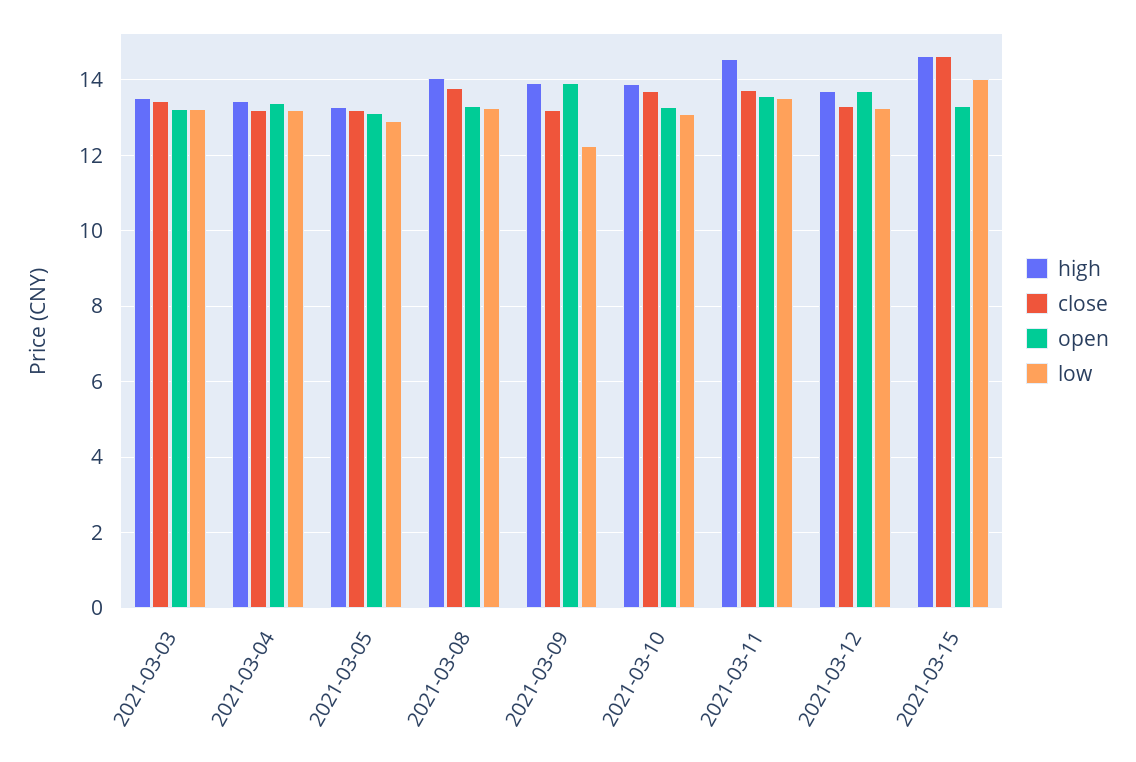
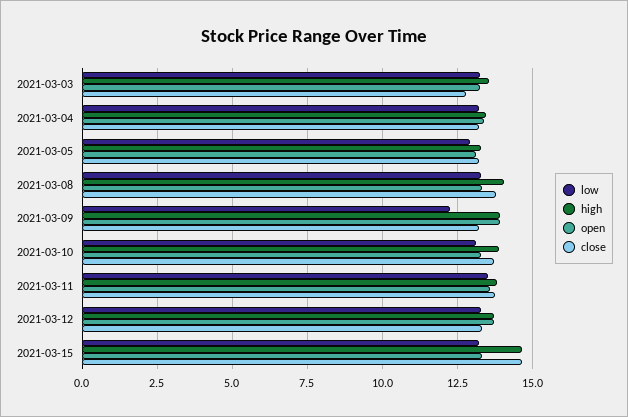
close, 2021-03-03: 13.4 -> 12.75
high, 2021-03-11: 14.6 -> 13.75
low, 2021-03-15: 14 -> 13.25

